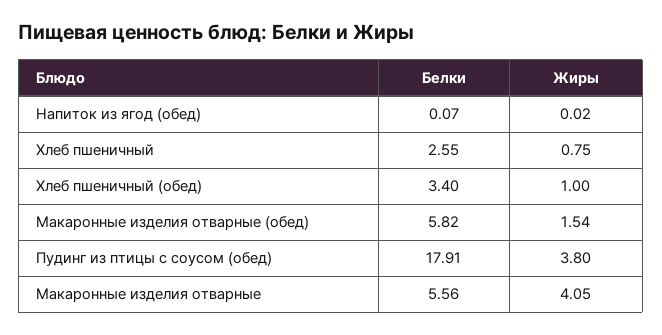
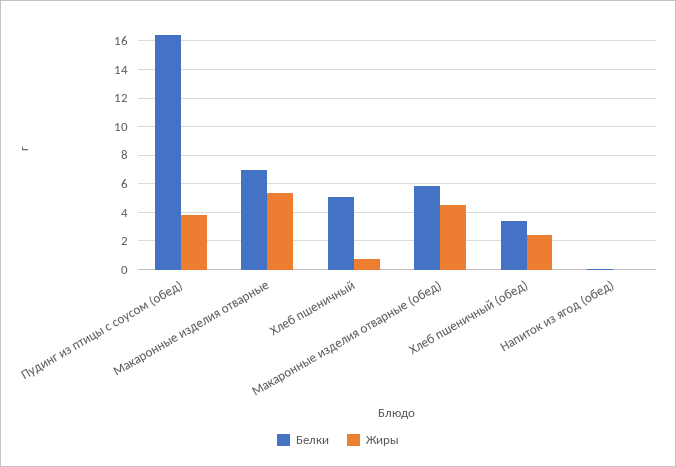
Белки, Хлеб пшеничный: 2.55 -> 5
Жиры, Хлеб пшеничный (обед): 1 -> 2.5
Жиры, Макаронные изделия отварные (обед): 1.54 -> 4.5
Белки, Пудинг из птицы с соусом (обед): 17.91 -> 16.5
Белки, Макаронные изделия отварные: 5.56 -> 7
Жиры, Макаронные изделия отварные: 4.05 -> 5.5

